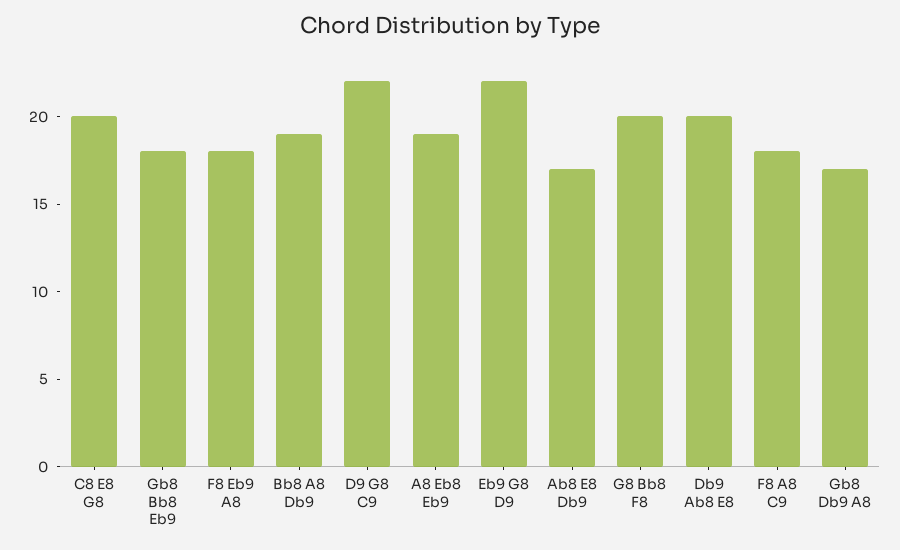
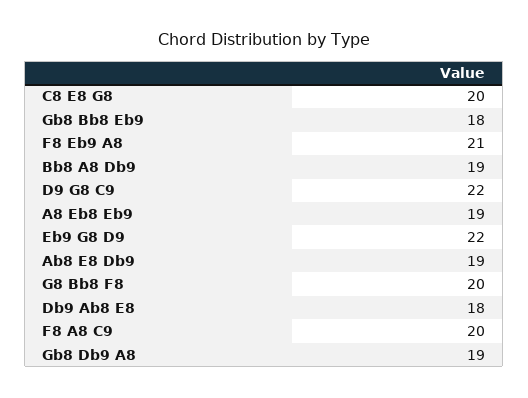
F8 Eb9 A8: 18 -> 21
Ab8 E8 Db9: 17 -> 19
Db9 Ab8 E8: 20 -> 18
F8 A8 C9: 18 -> 20
Gb8 Db9 A8: 17 -> 19

